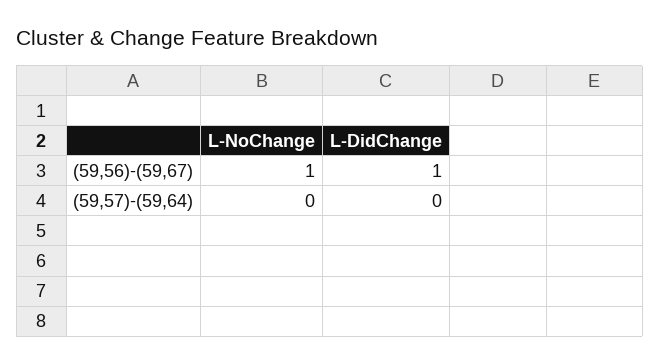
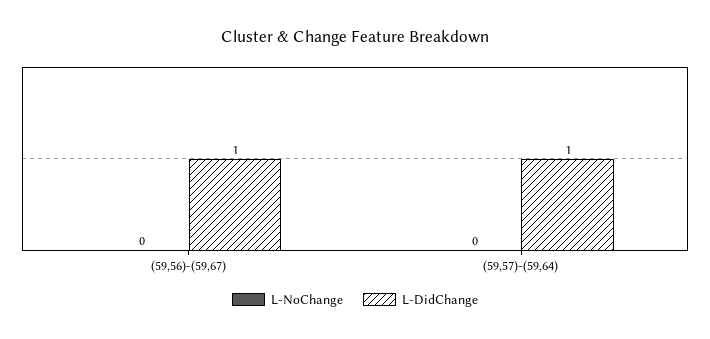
L-NoChange, (59,56)-(59,67): 1 -> 0
L-DidChange, (59,57)-(59,64): 0 -> 1

